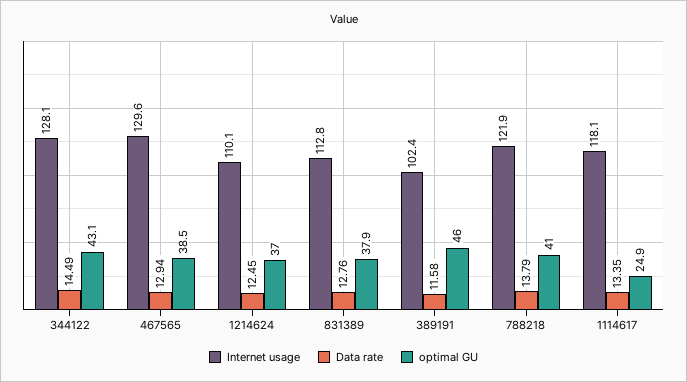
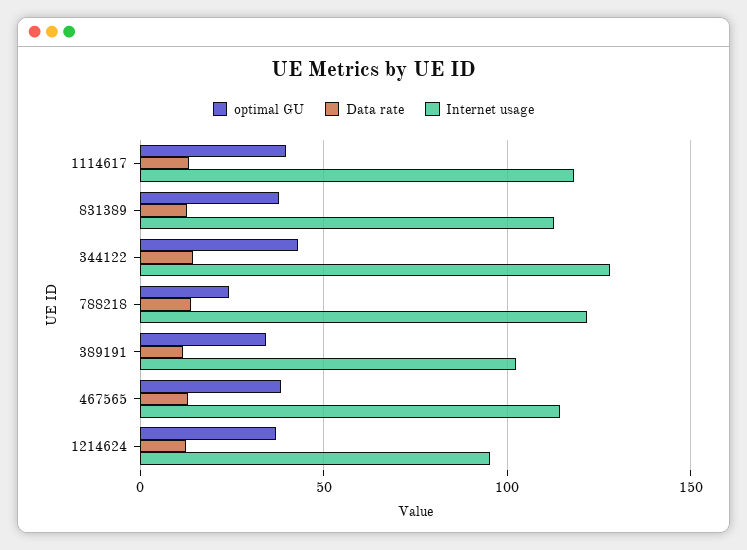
Internet usage, 467565: 129.6 -> 115
Internet usage, 1214624: 110.1 -> 95
optimal GU, 389191: 46 -> 35
optimal GU, 788218: 41 -> 25
optimal GU, 1114617: 24.9 -> 40

